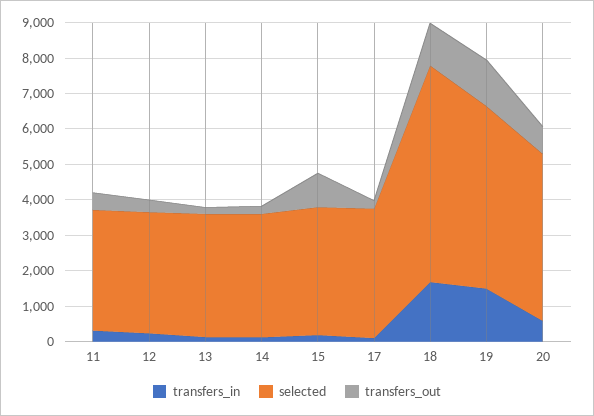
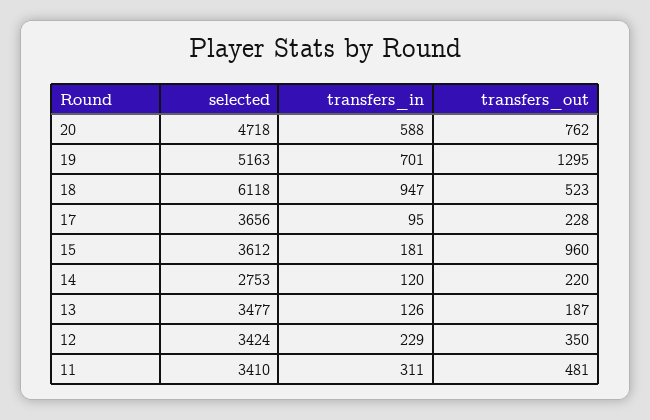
selected, 14: 3500 -> 2753
transfers_in, 18: 1750 -> 947
transfers_out, 18: 1250 -> 523
transfers_in, 19: 1500 -> 701

